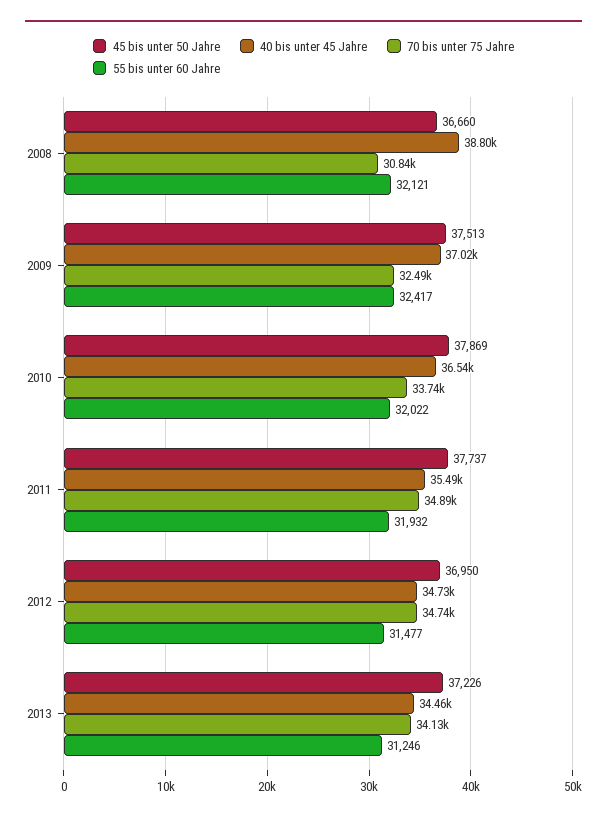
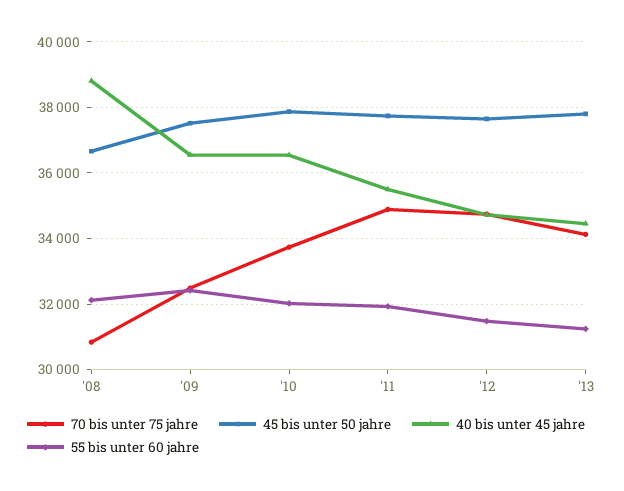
40 bis unter 45 Jahre, 2009: 37020 -> 36600
45 bis unter 50 Jahre, 2012: 36950 -> 37600
45 bis unter 50 Jahre, 2013: 37226 -> 37800

